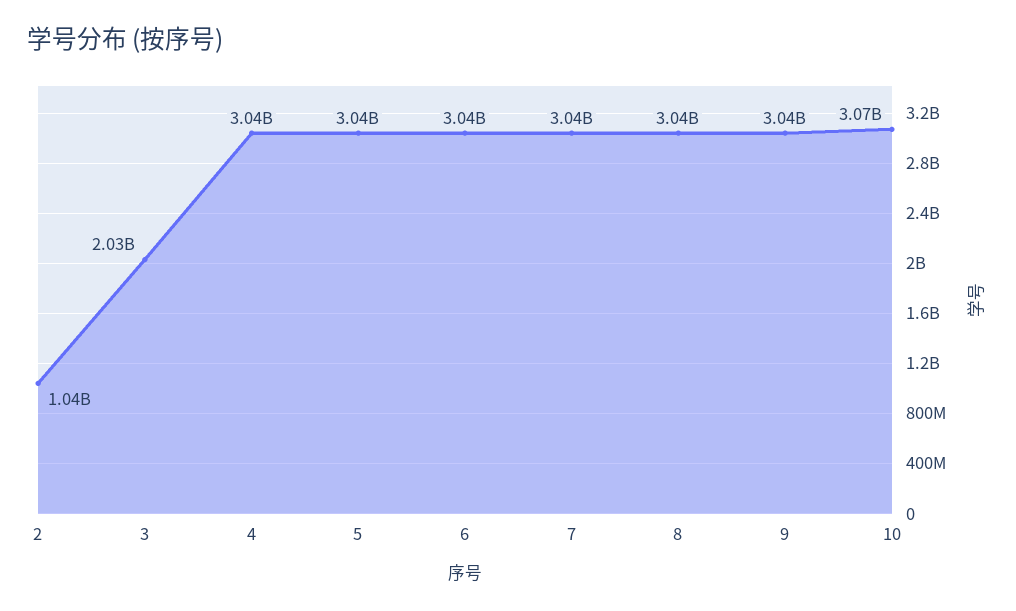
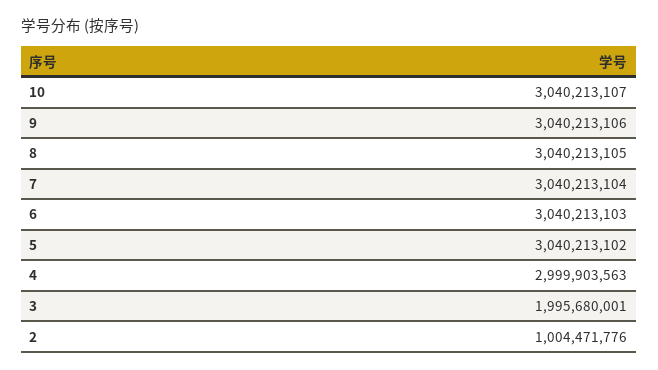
2: 1040000000 -> 1004471776
3: 2030000000 -> 1995680001
4: 3040000000 -> 2999903563
10: 3070000000 -> 3040213107

